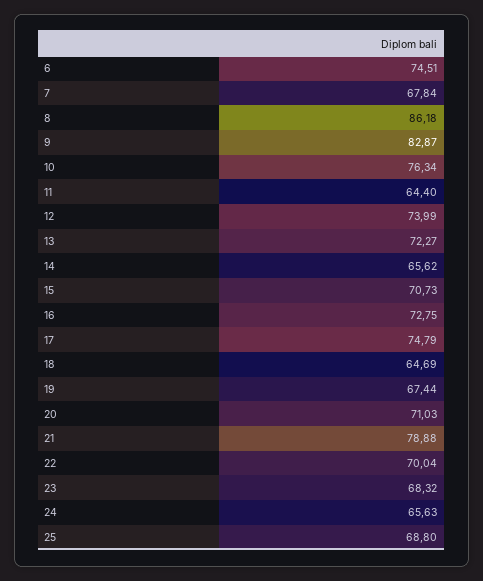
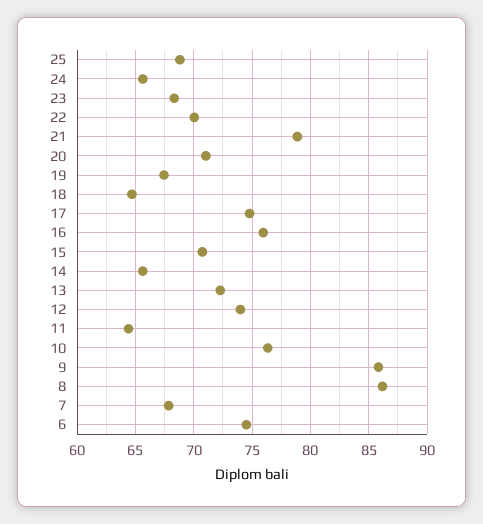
9: 82.87 -> 86
16: 72.75 -> 76

